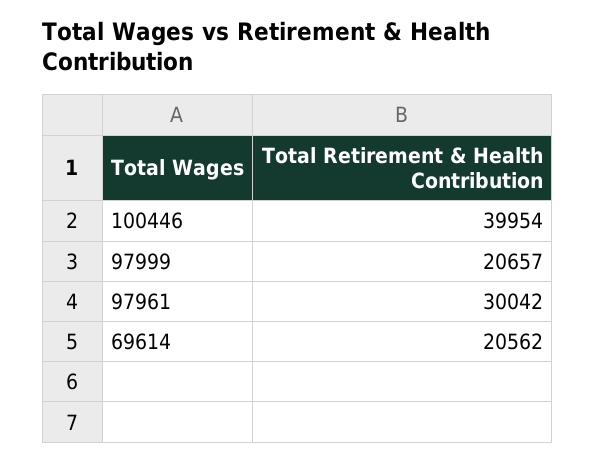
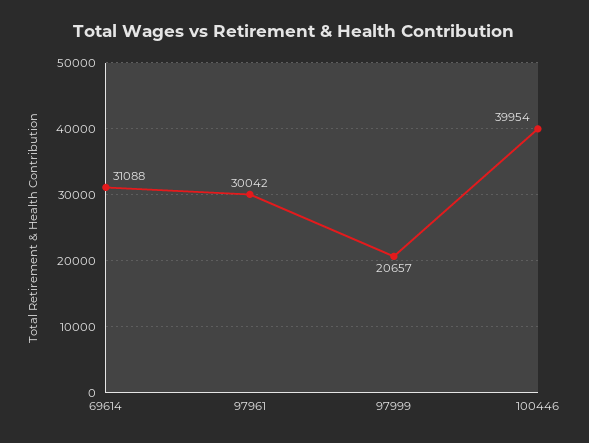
69614: 20562 -> 31088

